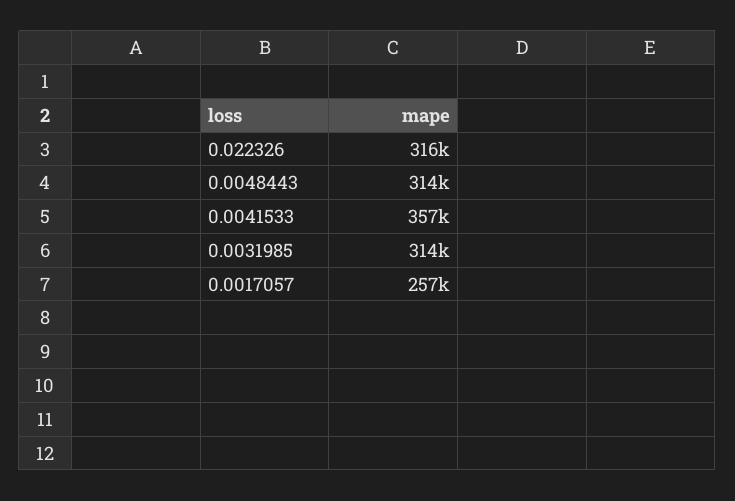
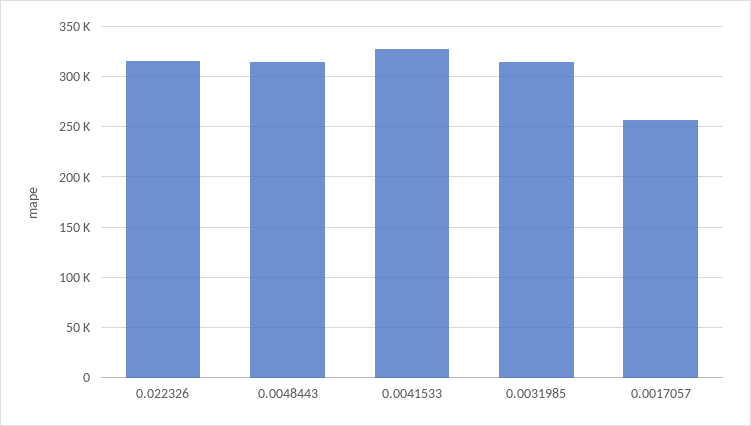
0.0041533: 357000 -> 330000

